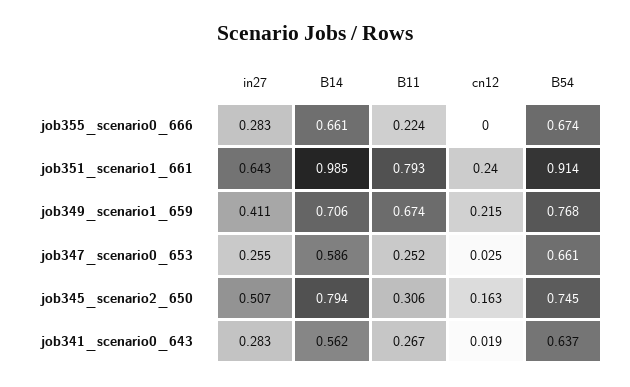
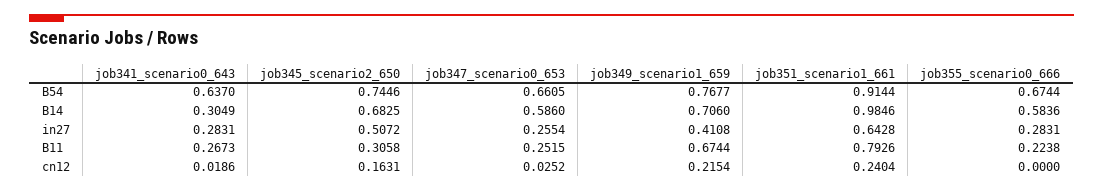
B14, job355_scenario0_666: 0.661 -> 0.5836
B14, job345_scenario2_650: 0.794 -> 0.6825
B14, job341_scenario0_643: 0.562 -> 0.3049

